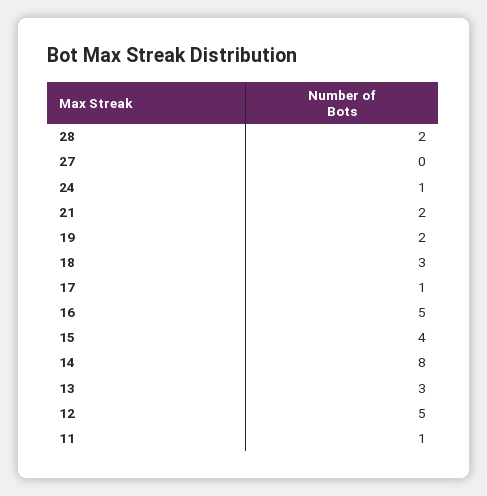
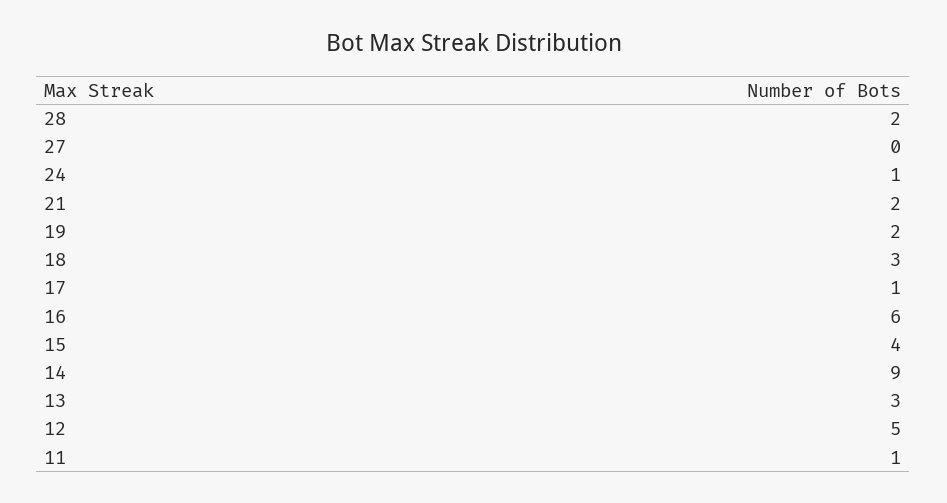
16: 5 -> 6
14: 8 -> 9

